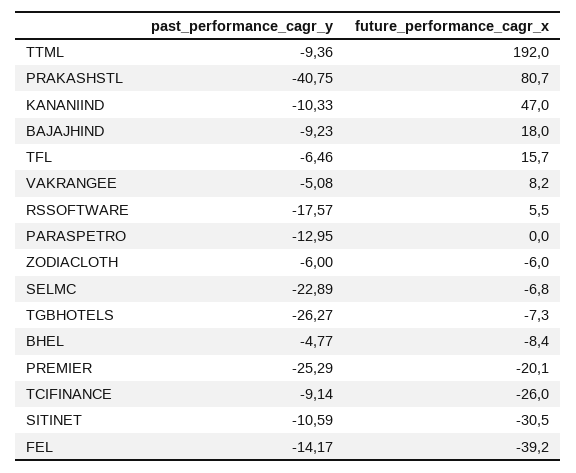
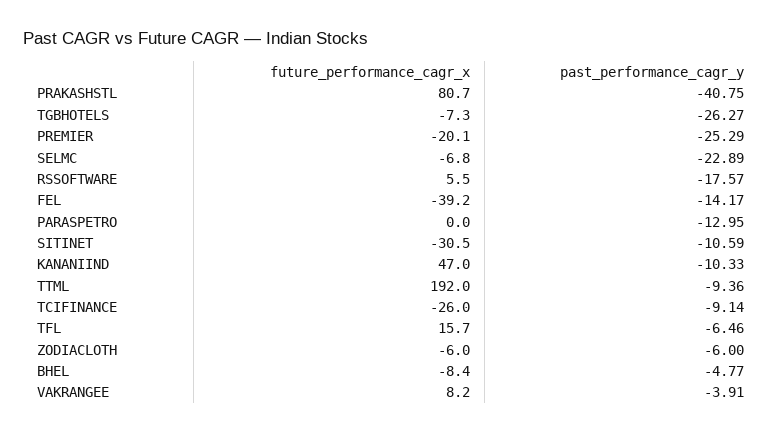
past_performance_cagr_y, BAJAJHIND: -9.23 -> none
future_performance_cagr_x, BAJAJHIND: 18 -> none
past_performance_cagr_y, VAKRANGEE: -5.08 -> -3.91

